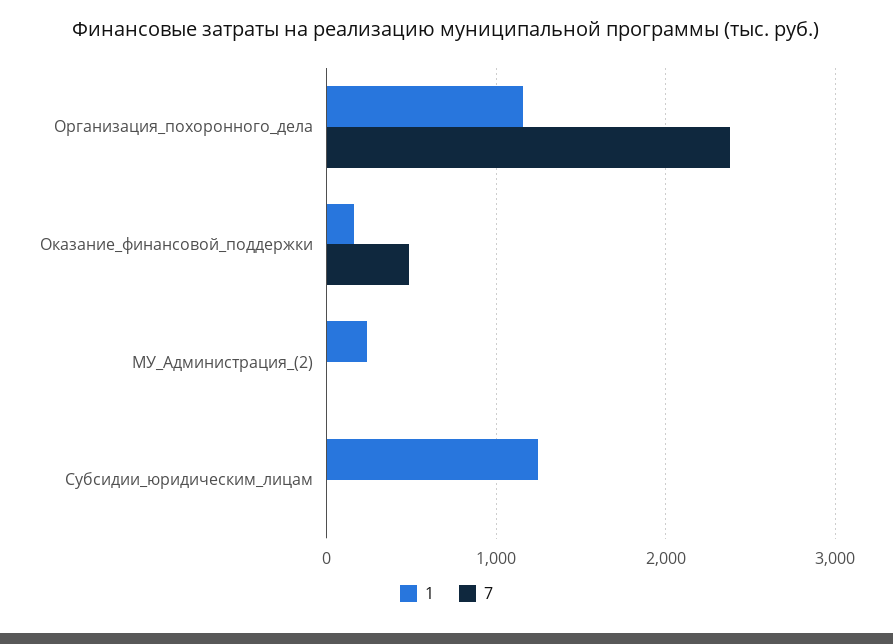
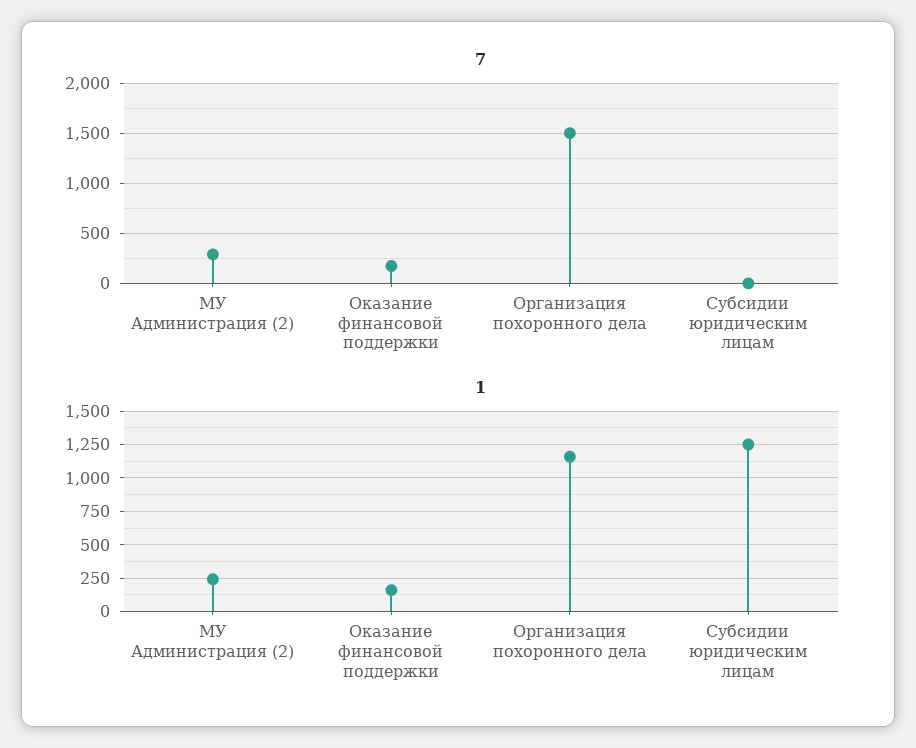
7, Организация_похоронного_дела: 2400 -> 1500
7, Оказание_финансовой_поддержки: 500 -> 200
7, МУ_Администрация_(2): 0 -> 300

